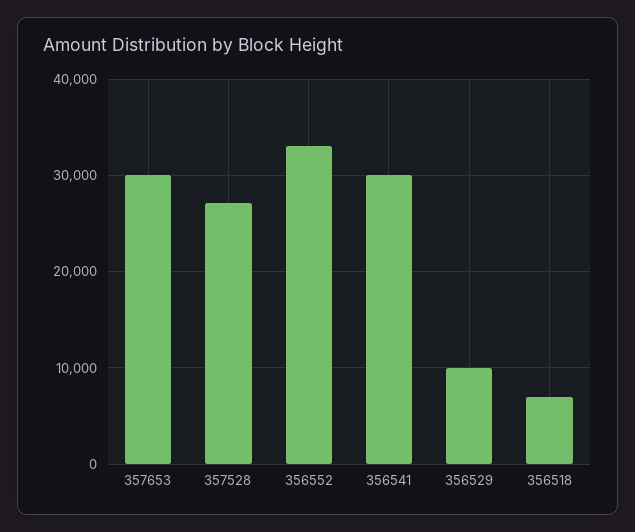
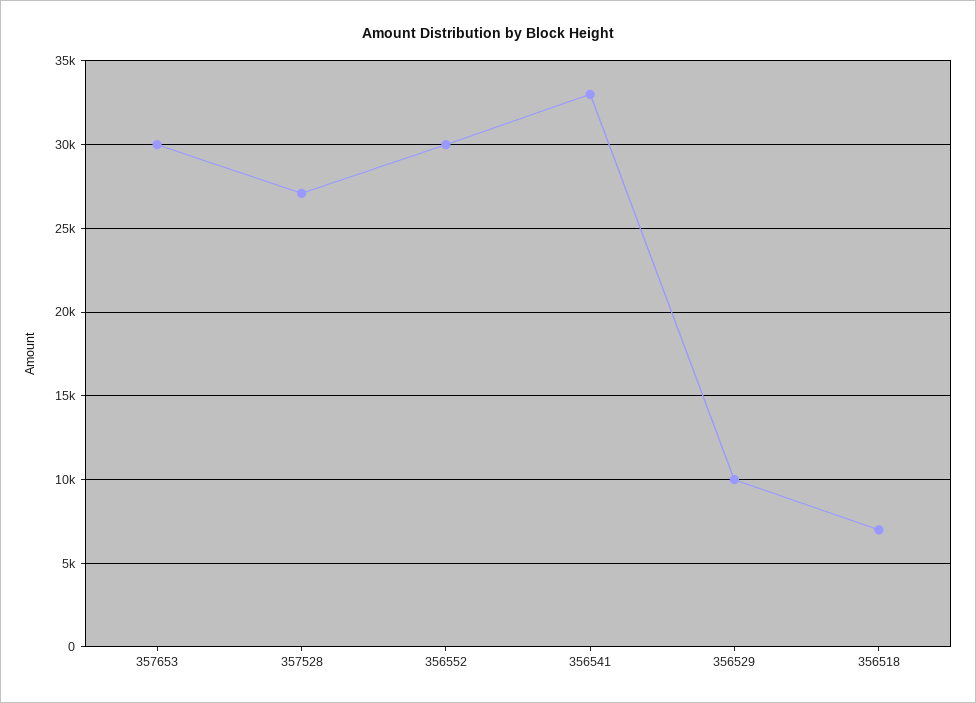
356552: 33000 -> 30000
356541: 30000 -> 33000

